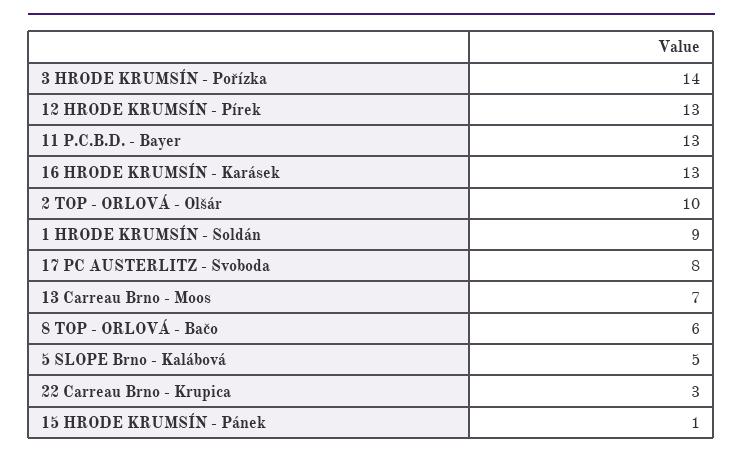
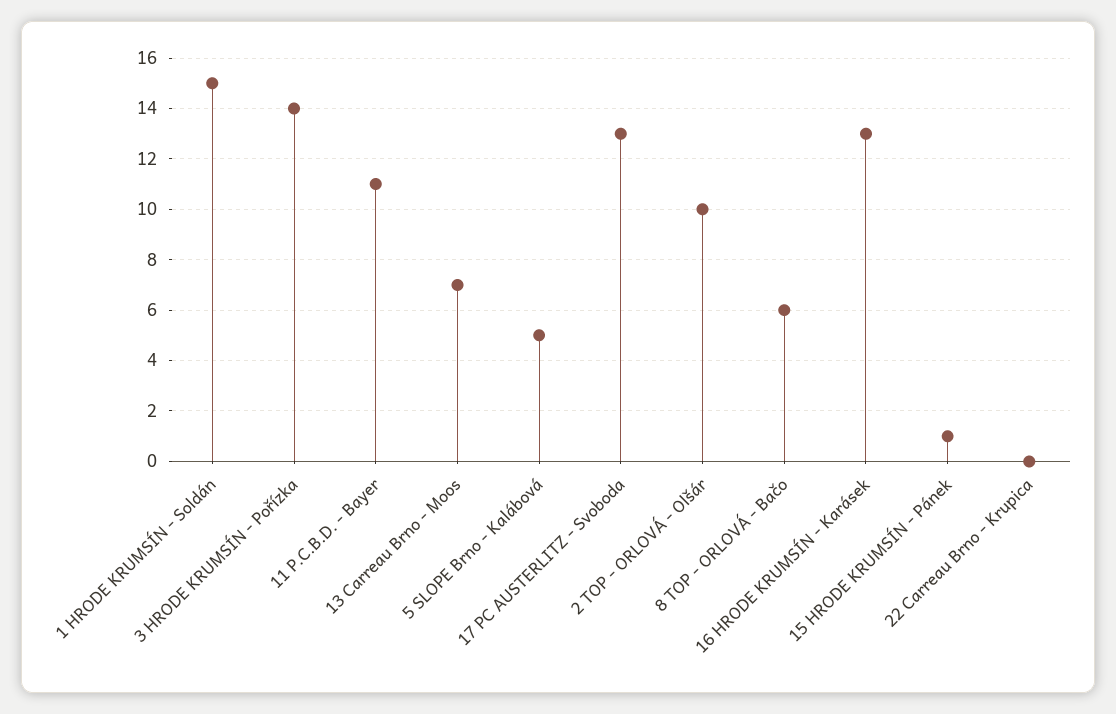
12 HRODE KRUMSÍN - Pírek: 13 -> none
11 P.C.B.D. - Bayer: 13 -> 11
1 HRODE KRUMSÍN - Soldán: 9 -> 15
17 PC AUSTERLITZ - Svoboda: 8 -> 13
22 Carreau Brno - Krupica: 3 -> 0

